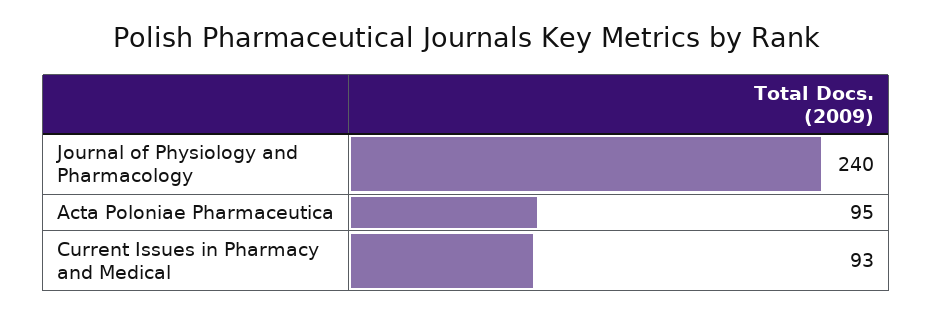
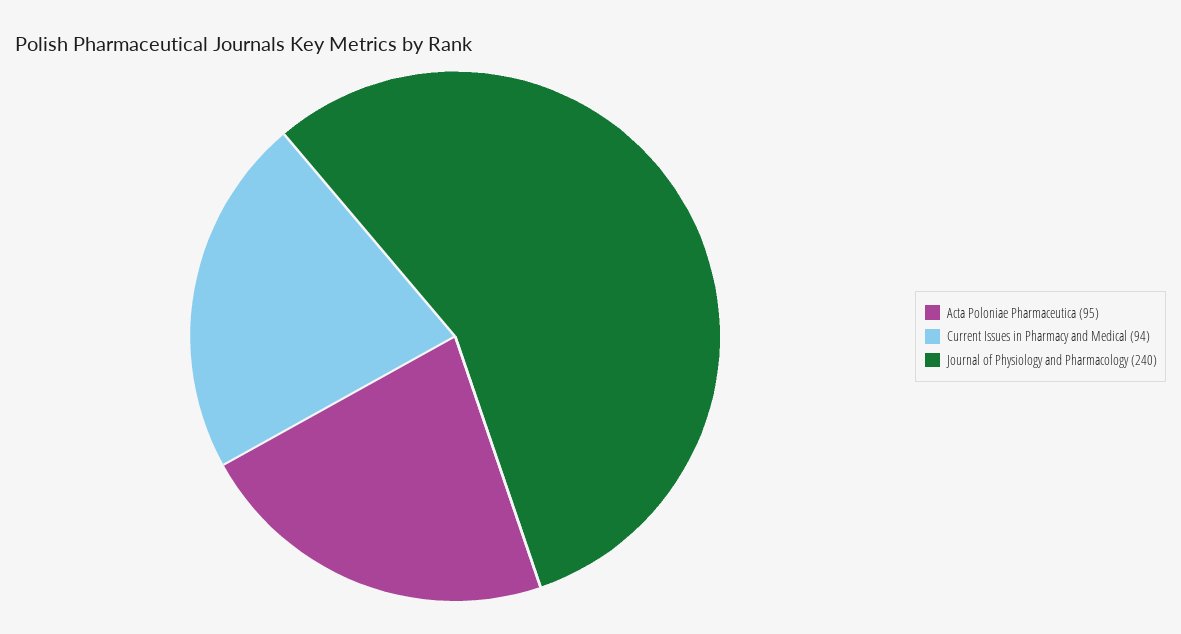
Current Issues in Pharmacy and Medical: 93 -> 94

